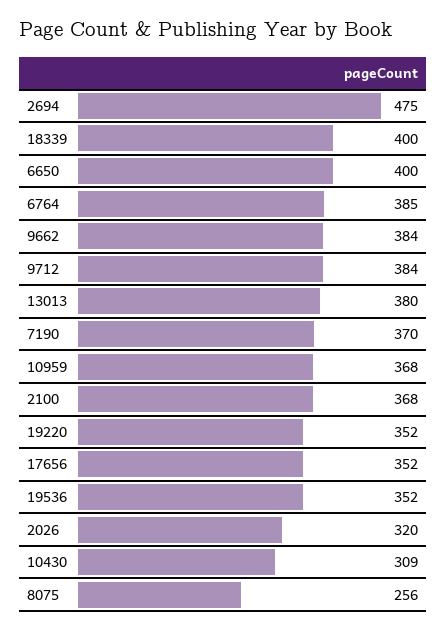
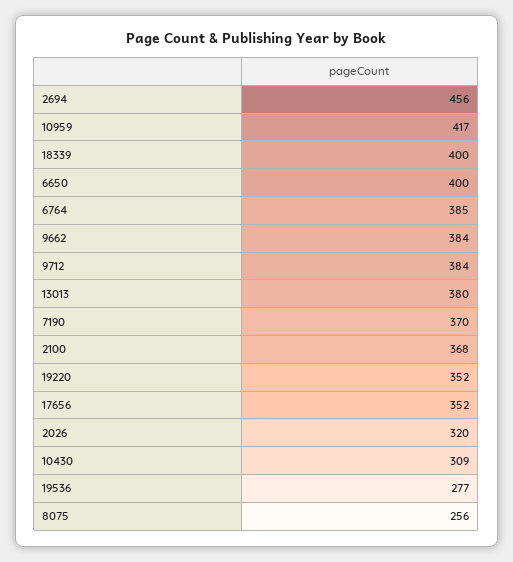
2694: 475 -> 456
10959: 368 -> 417
19536: 352 -> 277

